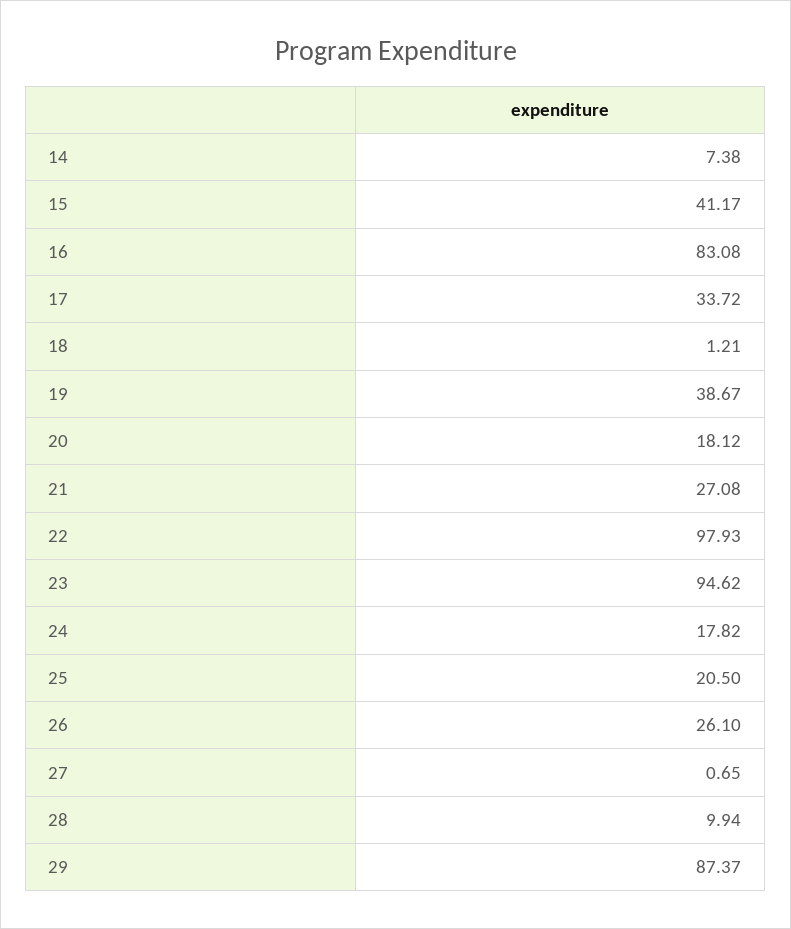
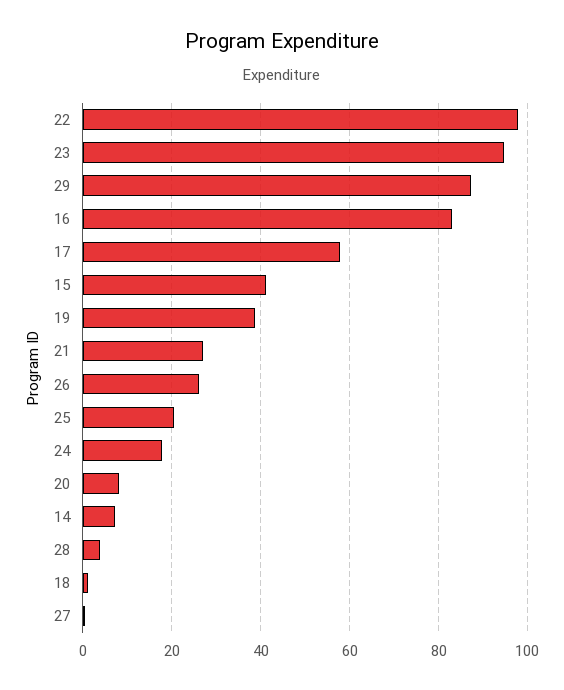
17: 33.72 -> 58
20: 18.12 -> 8
28: 9.94 -> 4

